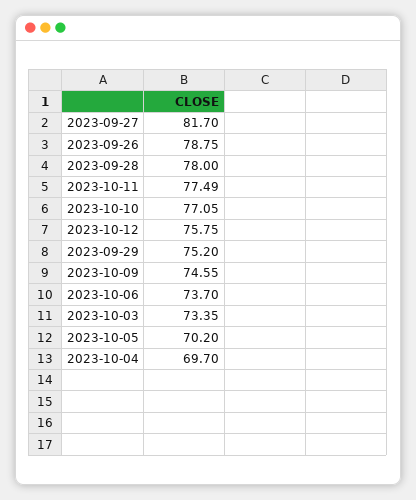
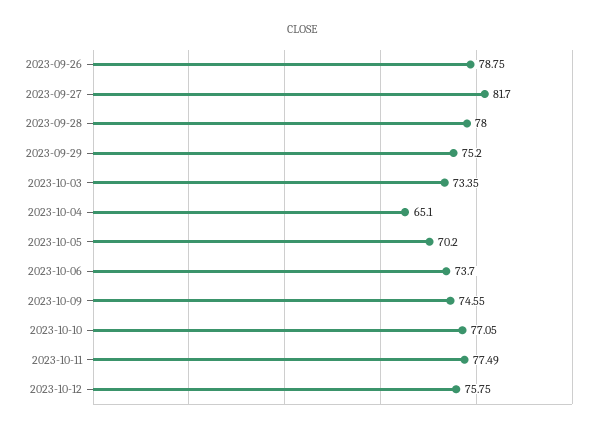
2023-10-04: 69.7 -> 65.1

